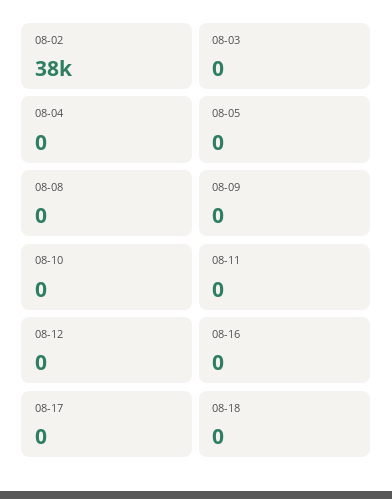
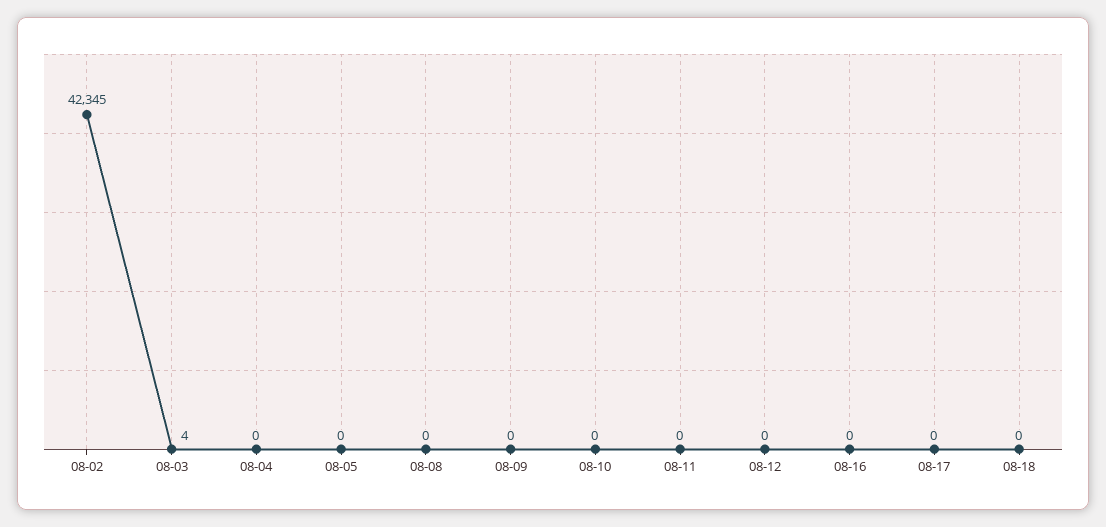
08-02: 38000 -> 42345
08-03: 0 -> 4

